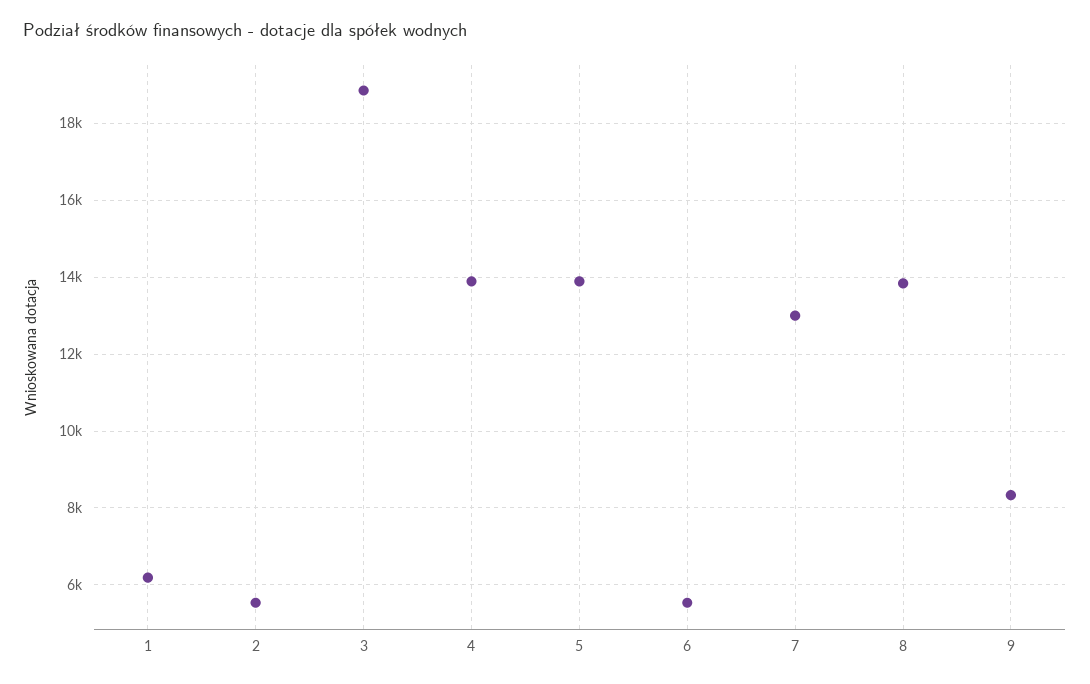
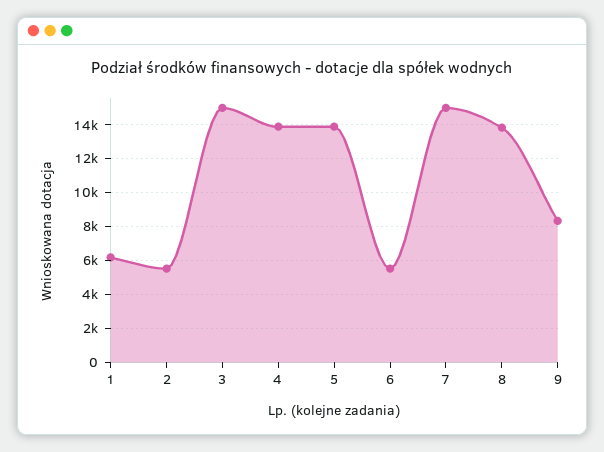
3: 18800 -> 15000
7: 13000 -> 15000

